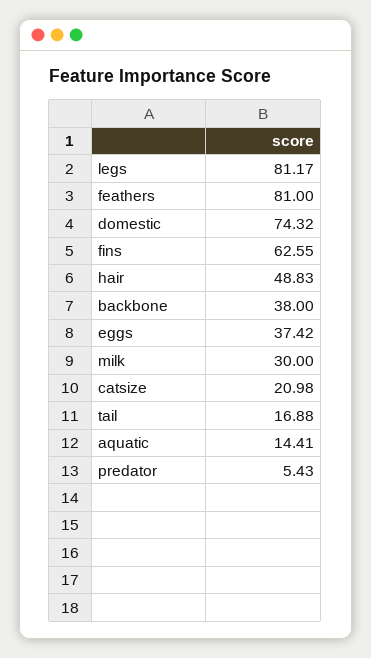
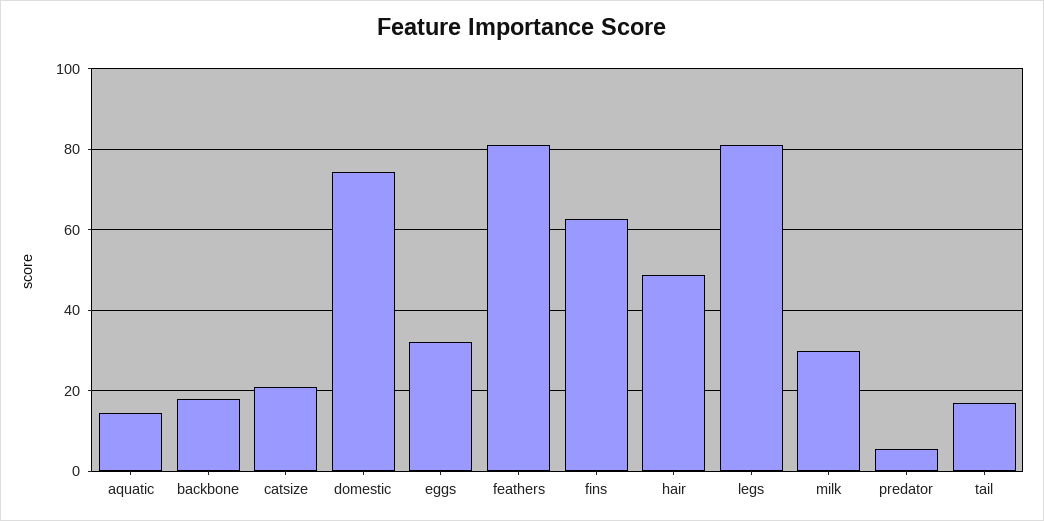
backbone: 38 -> 18
eggs: 37.42 -> 32

